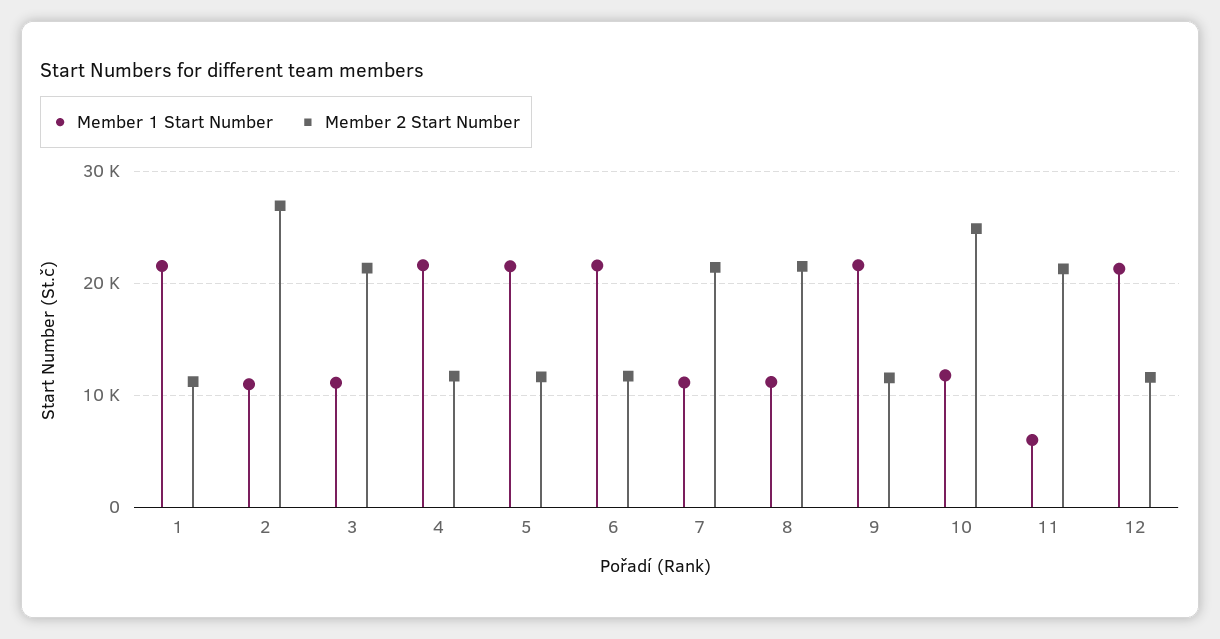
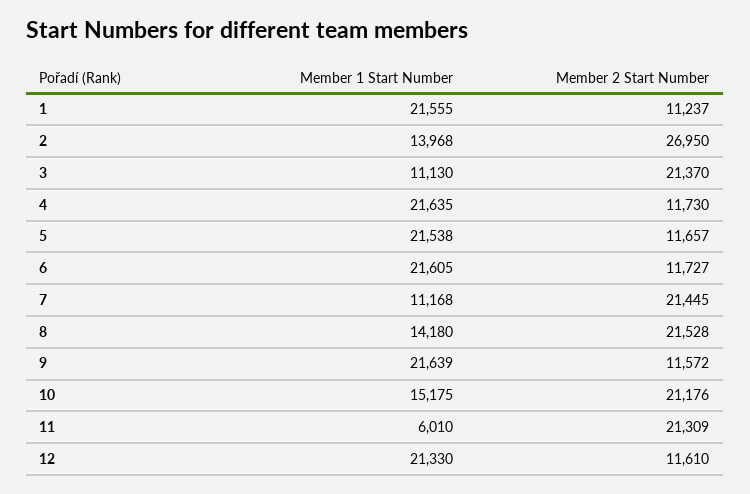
Member 1 Start Number, 2: 11000 -> 13968
Member 1 Start Number, 8: 11000 -> 14180
Member 1 Start Number, 10: 12000 -> 15175
Member 2 Start Number, 10: 25000 -> 21176

